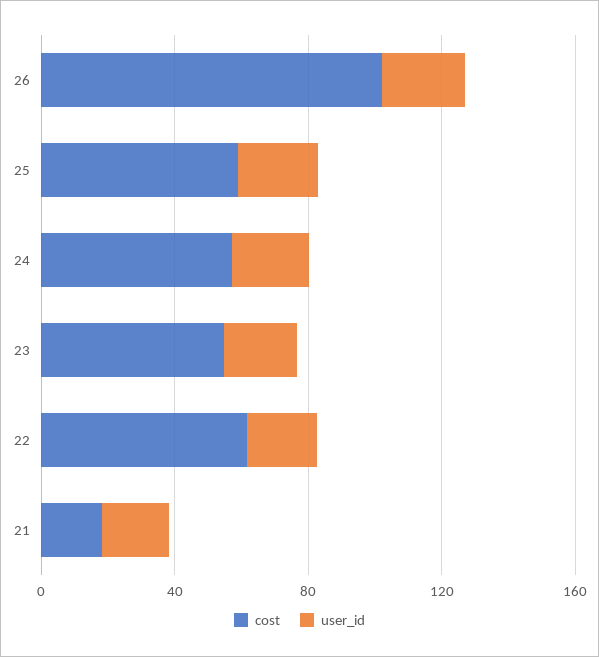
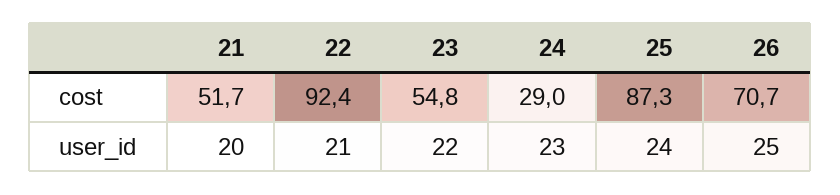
cost, 26: 100 -> 70.7
cost, 25: 60 -> 87.3
cost, 24: 60 -> 29
cost, 22: 60 -> 92.4
cost, 21: 20 -> 51.7

